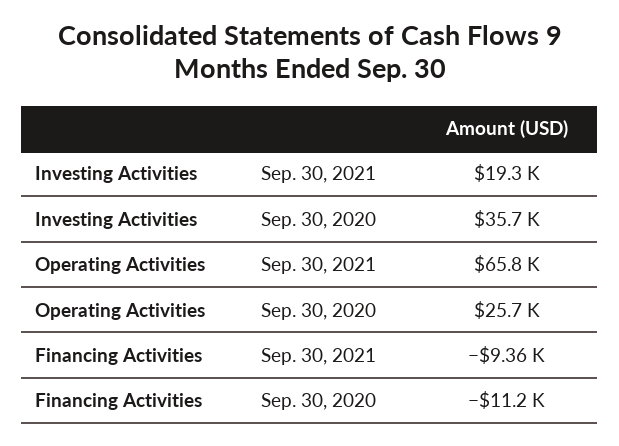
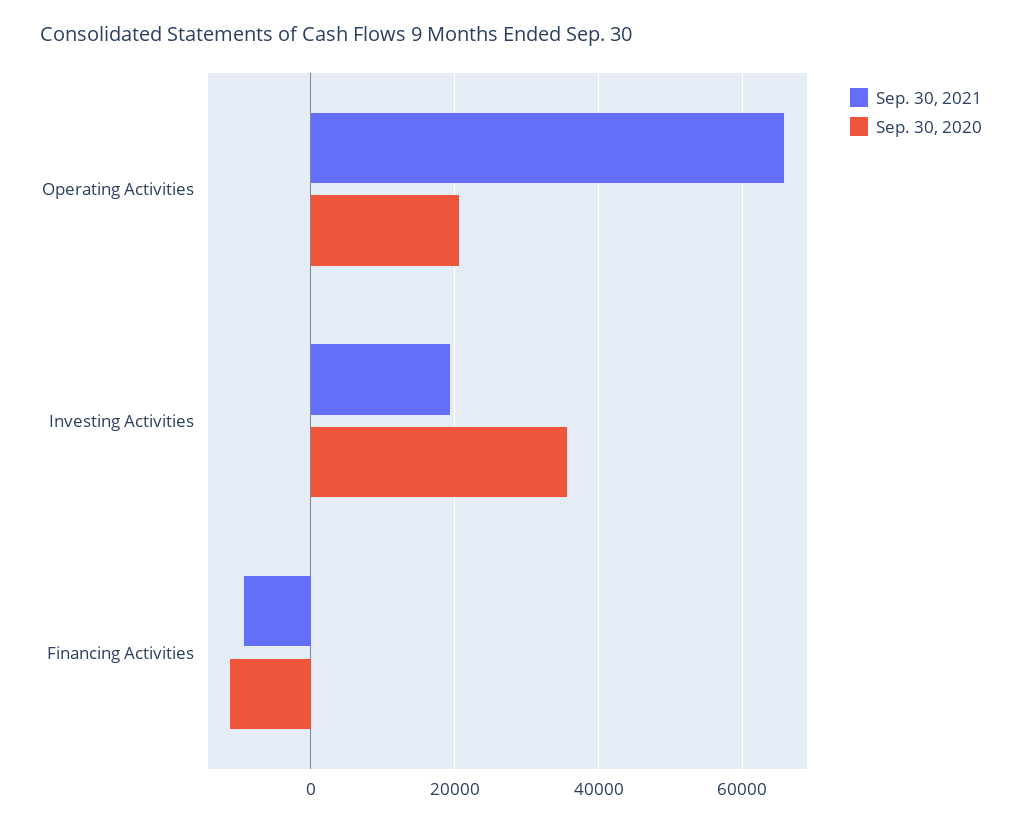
Sep. 30, 2020, Operating Activities: 25700 -> 20000

